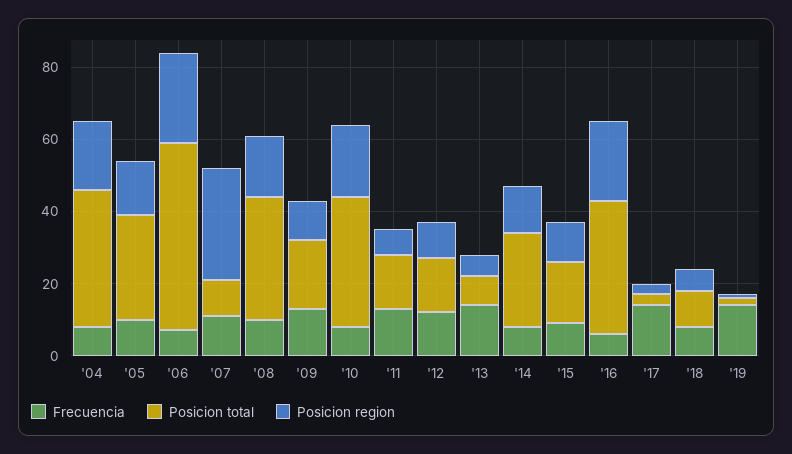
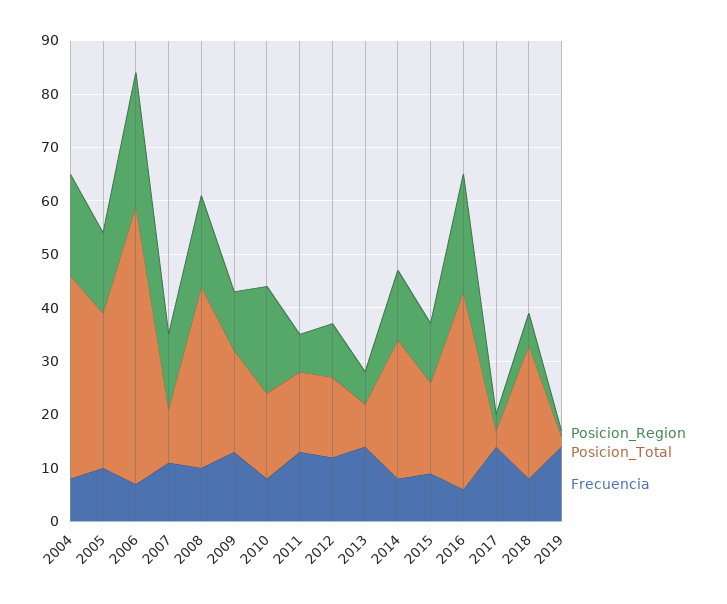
Posicion region, '07: 30 -> 15
Posicion total, '10: 35 -> 15
Posicion total, '18: 10 -> 25

